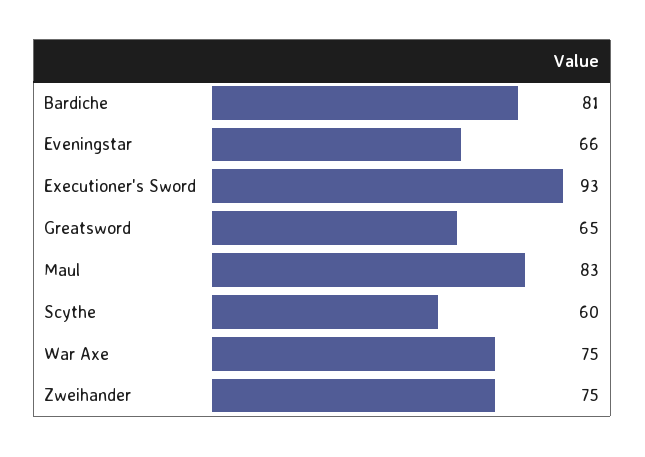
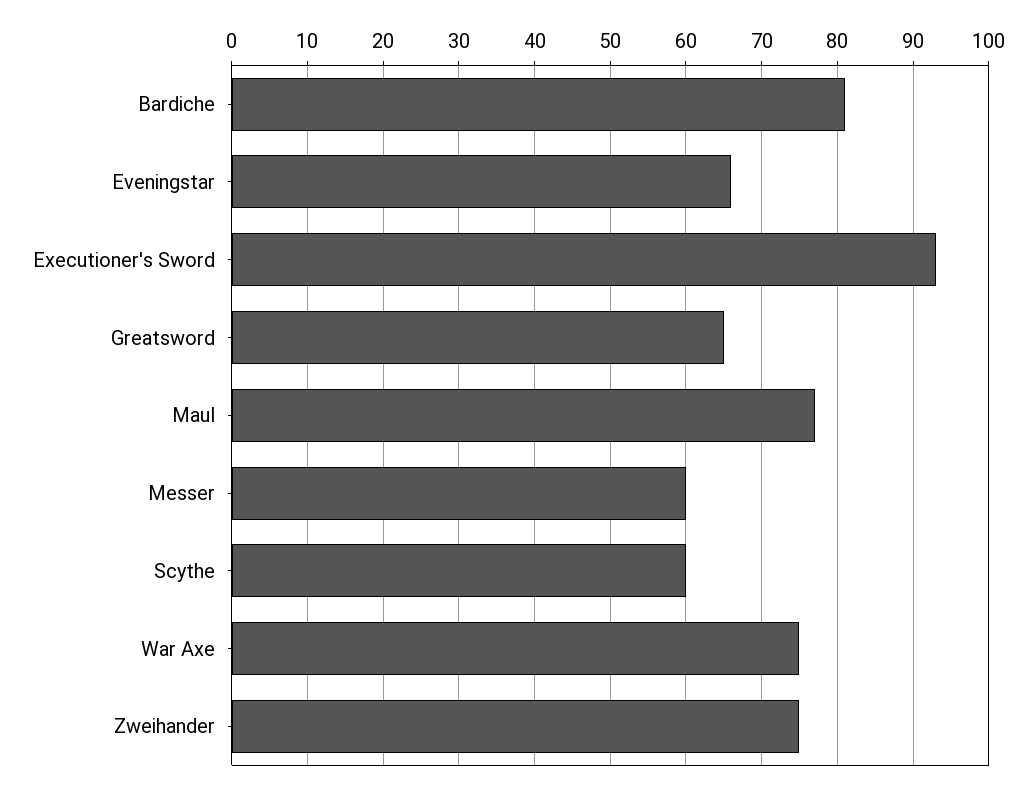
Maul: 83 -> 77
Messer: none -> 60

